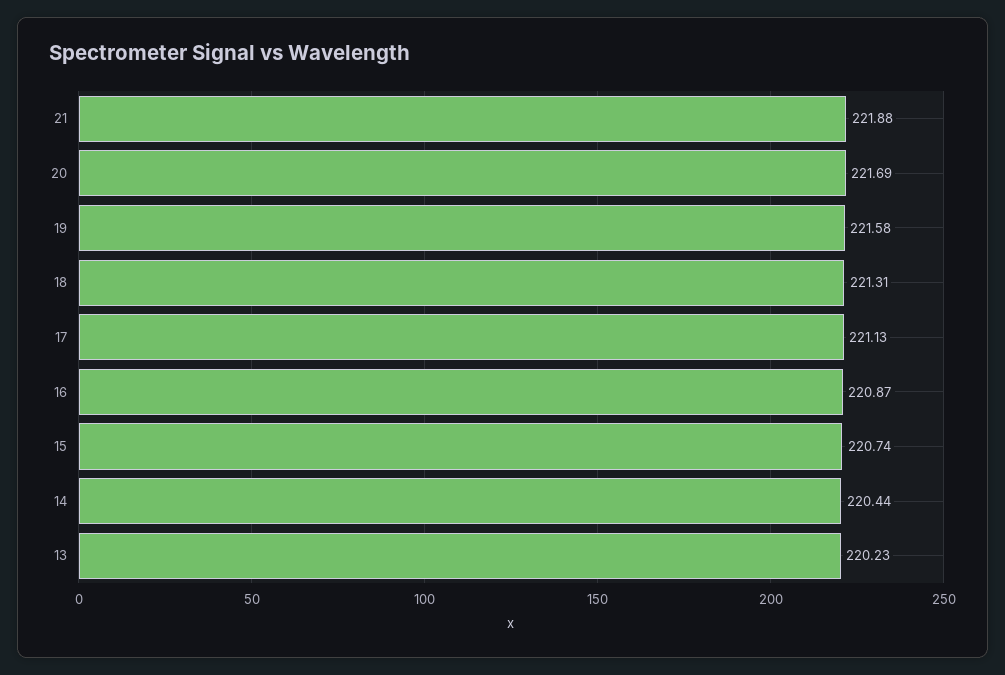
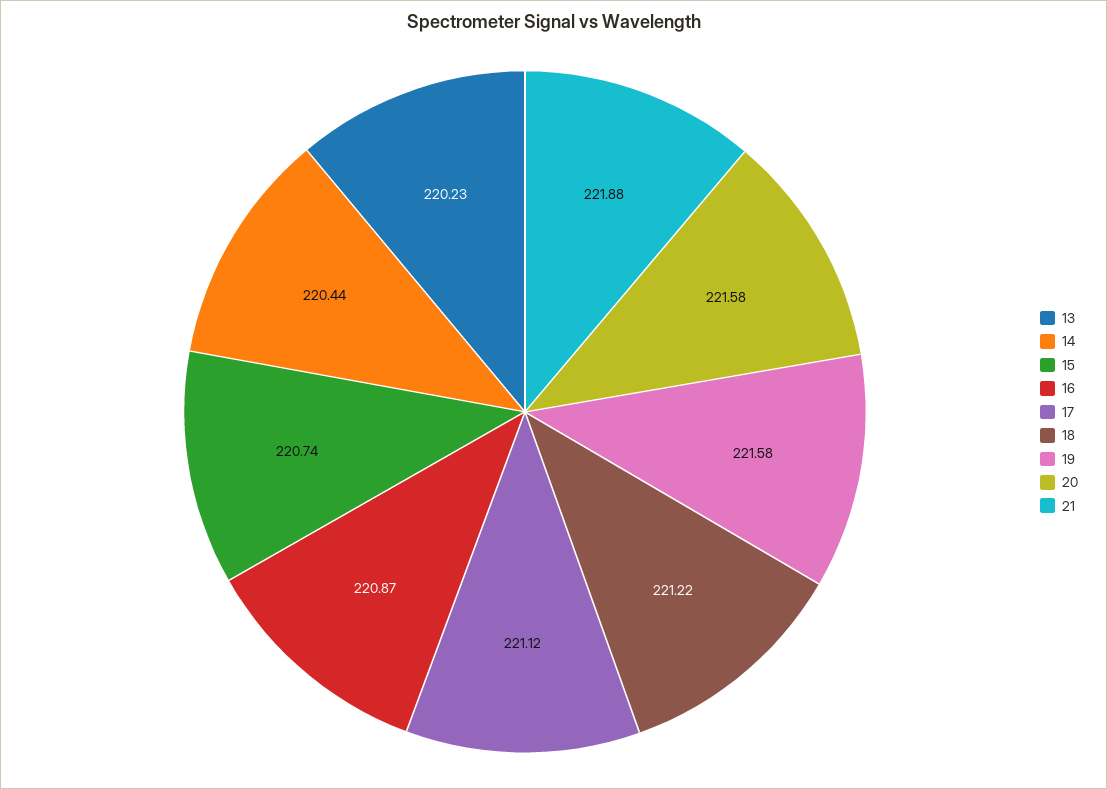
20: 221.69 -> 221.58
18: 221.31 -> 221.22
17: 221.13 -> 221.12

